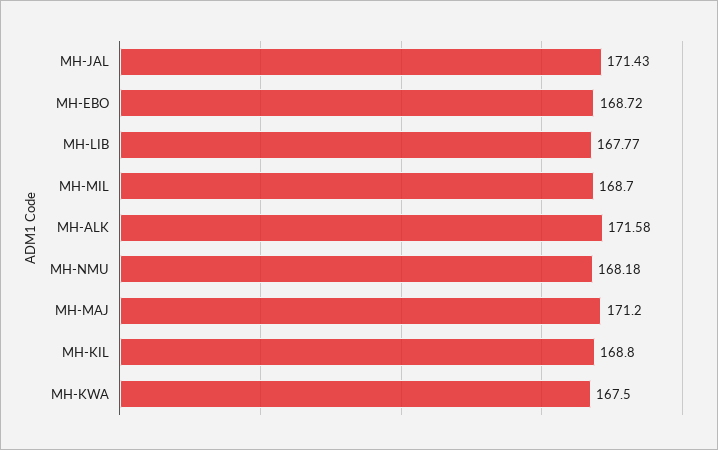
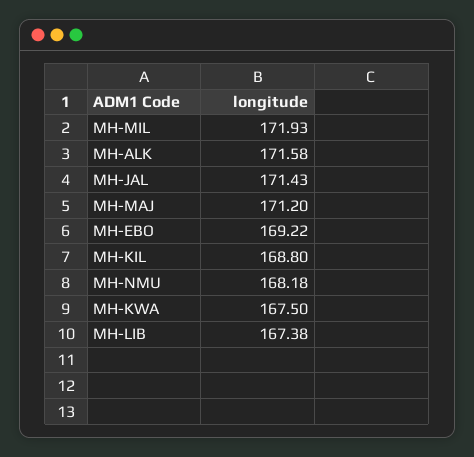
MH-EBO: 168.72 -> 169.22
MH-LIB: 167.77 -> 167.38
MH-MIL: 168.7 -> 171.93

